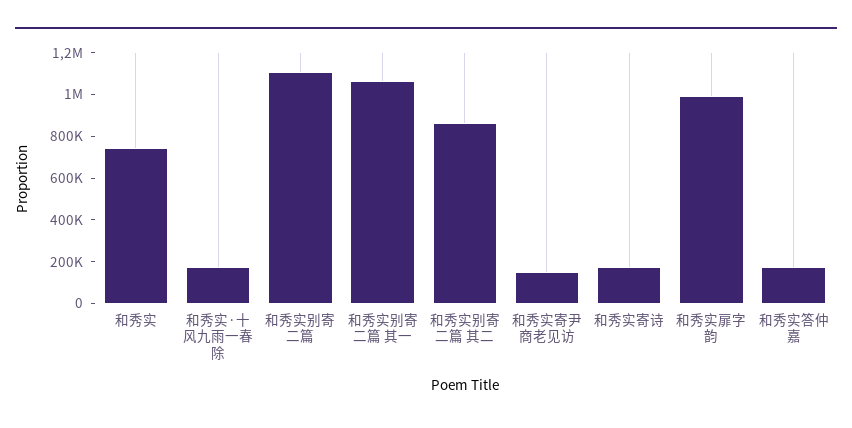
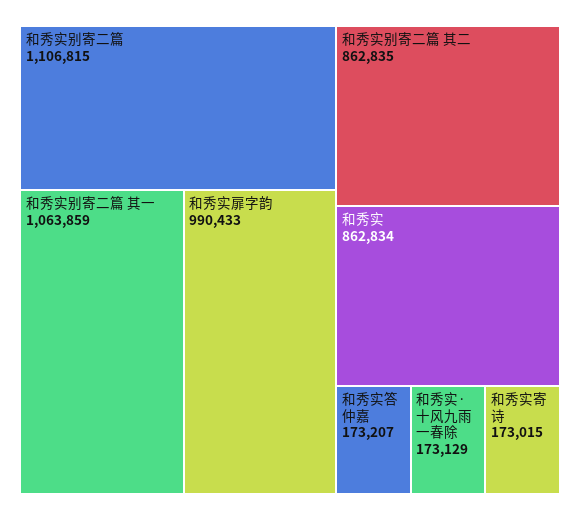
和秀实: 750000 -> 862834
和秀实寄尹商老见访: 150000 -> none

